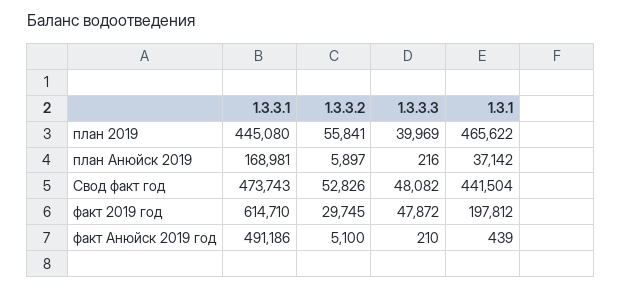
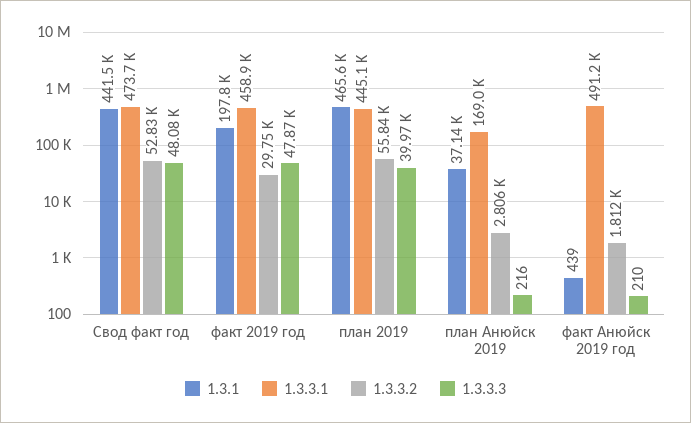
1.3.3.2, план Анюйск 2019: 5897 -> 2806
1.3.3.1, факт 2019 год: 614710 -> 458900
1.3.3.2, факт Анюйск 2019 год: 5100 -> 1812

